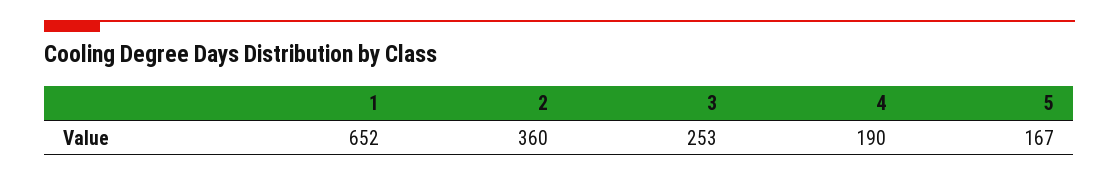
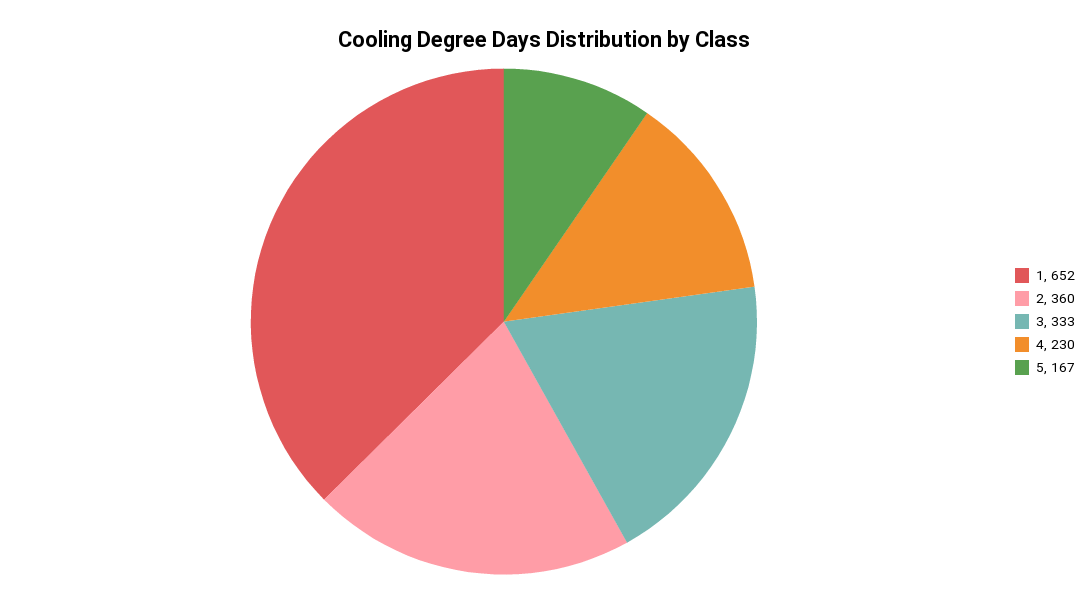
3: 253 -> 333
4: 190 -> 230

